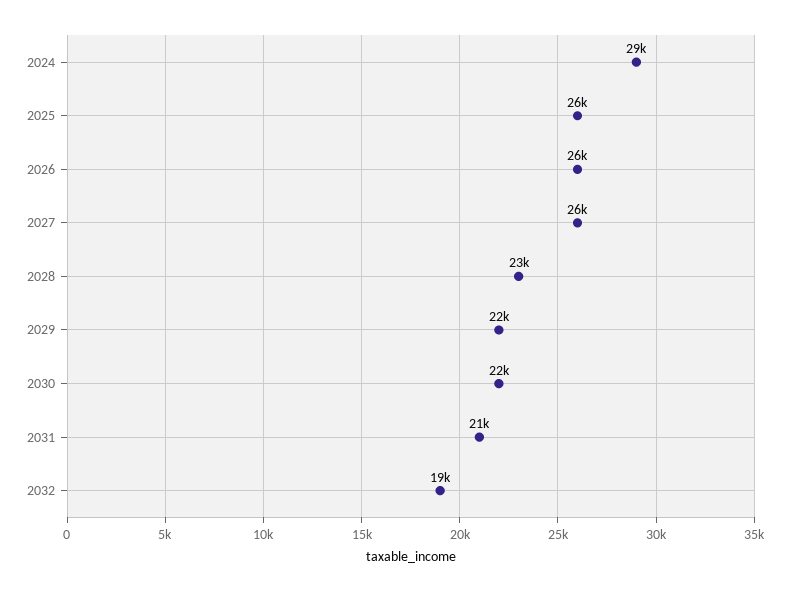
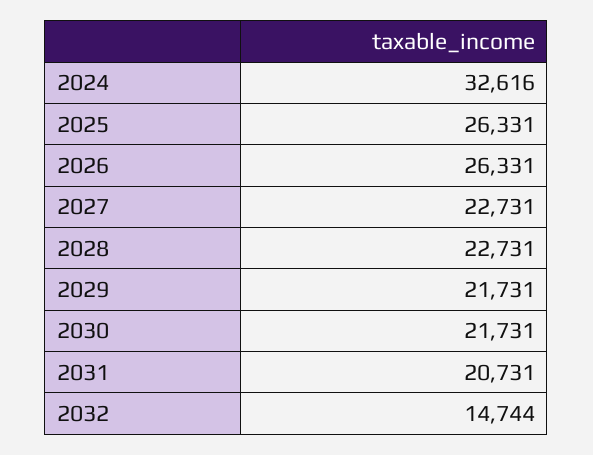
2024: 29000 -> 32616
2027: 26000 -> 22731
2032: 19000 -> 14744

